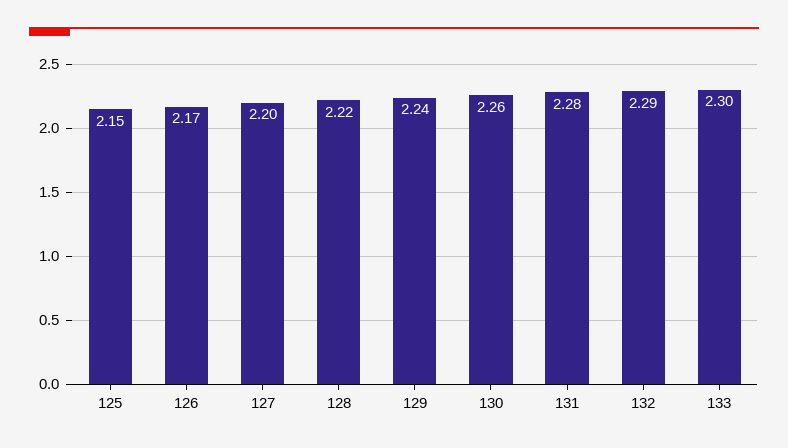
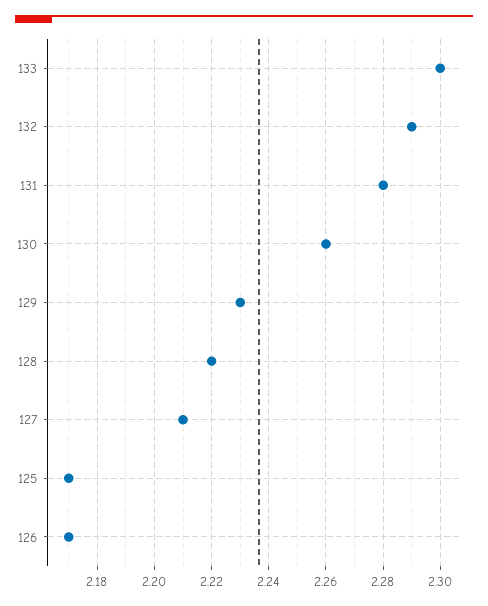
125: 2.15 -> 2.17
127: 2.2 -> 2.21
129: 2.24 -> 2.23

